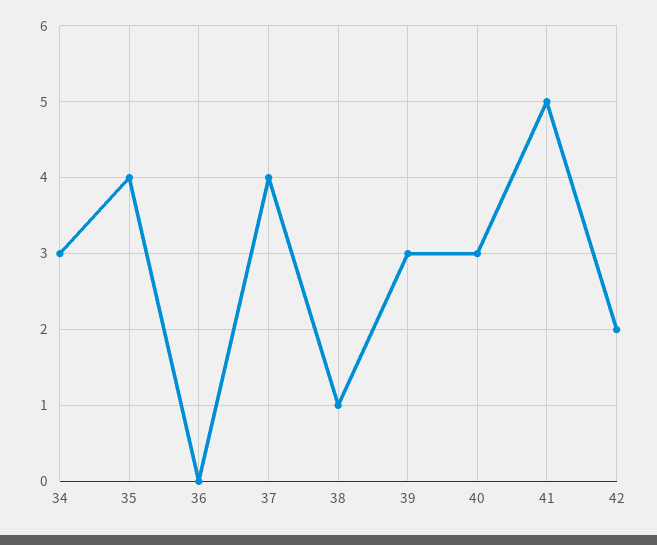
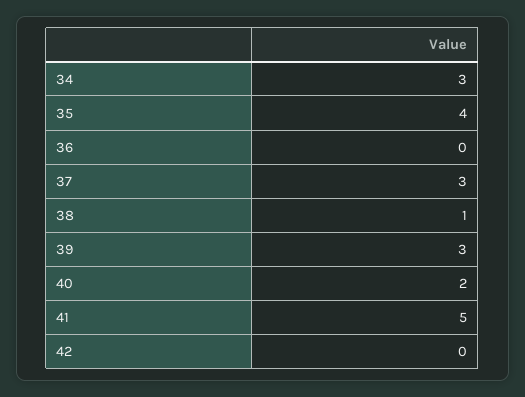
37: 4 -> 3
40: 3 -> 2
42: 2 -> 0

